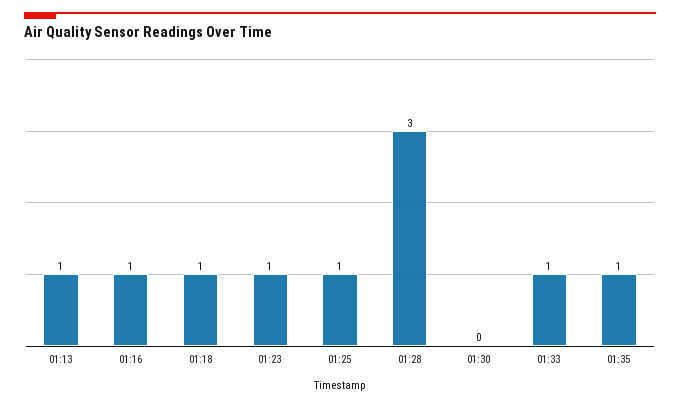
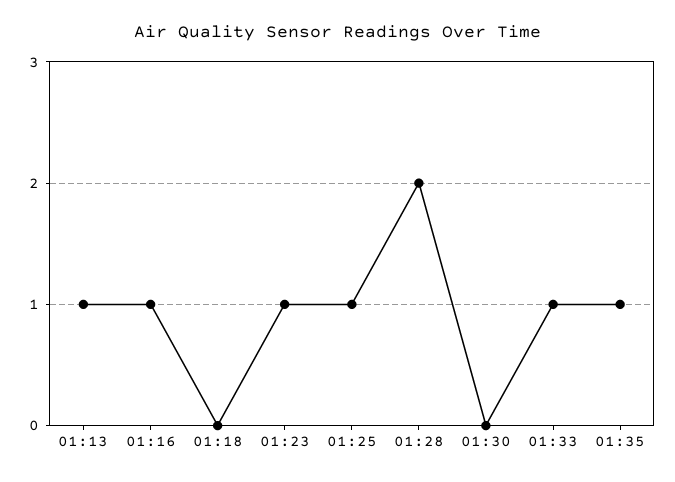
01:18: 1 -> 0
01:28: 3 -> 2

